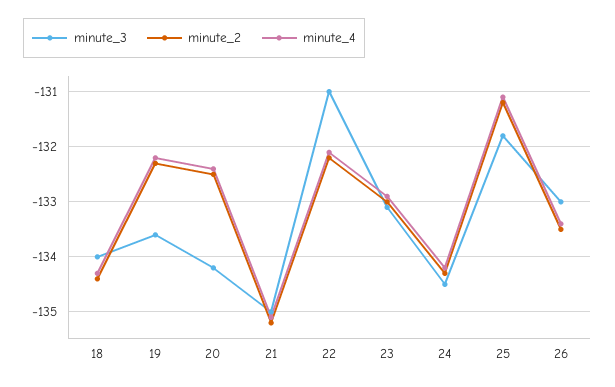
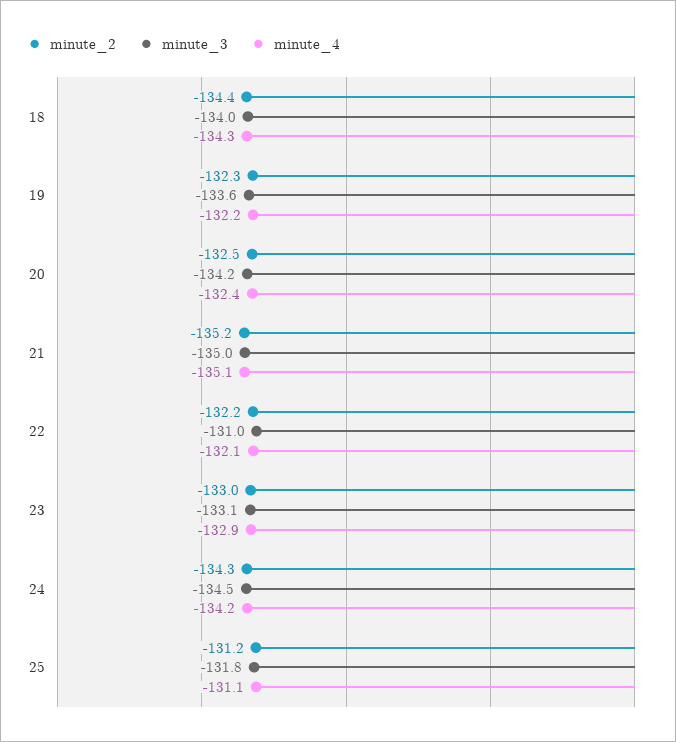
minute_3, 26: -133 -> none
minute_2, 26: -133.5 -> none
minute_4, 26: -133.5 -> none

